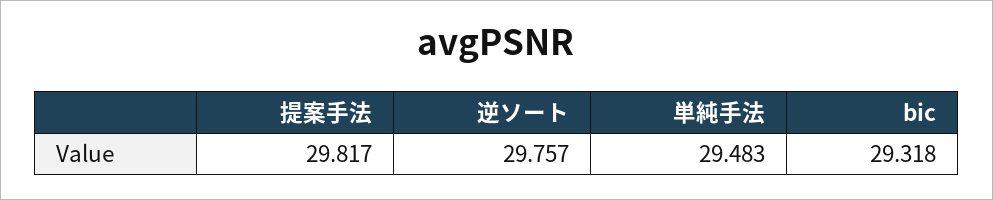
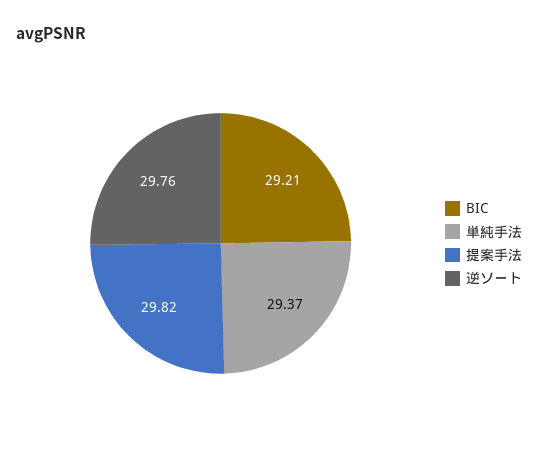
単純手法: 29.483 -> 29.37
bic: 29.318 -> 29.21

